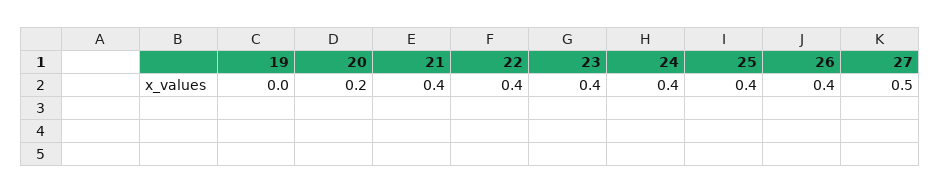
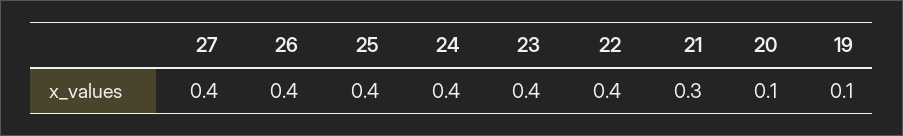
19: 0 -> 0.1
20: 0.2 -> 0.1
21: 0.4 -> 0.3
27: 0.5 -> 0.4

